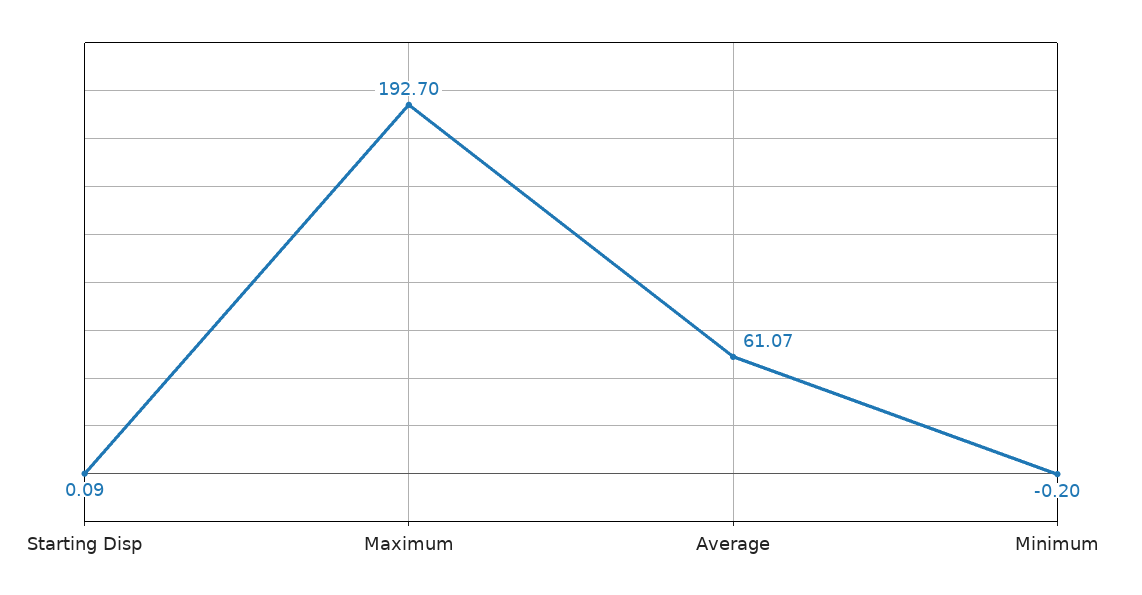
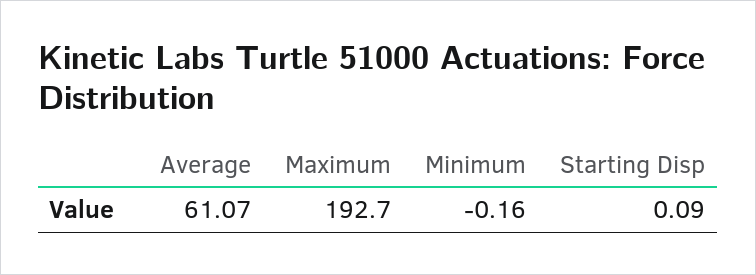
Minimum: -0.2 -> -0.16

